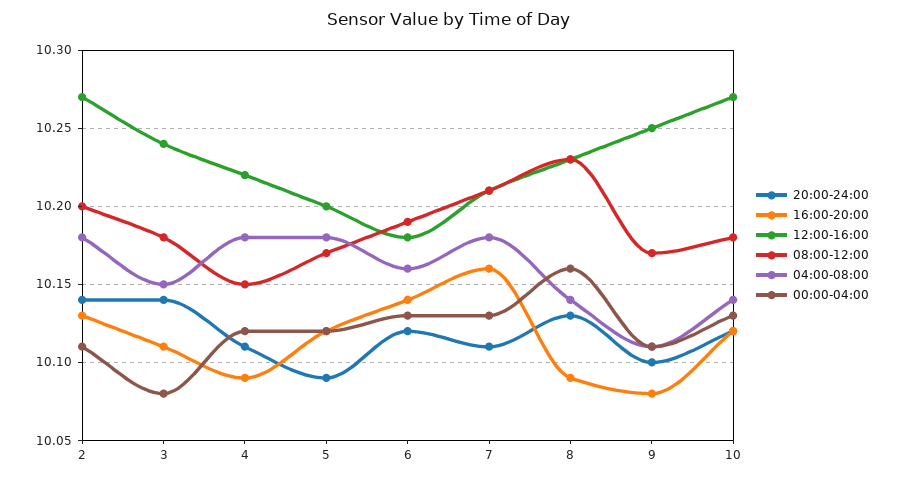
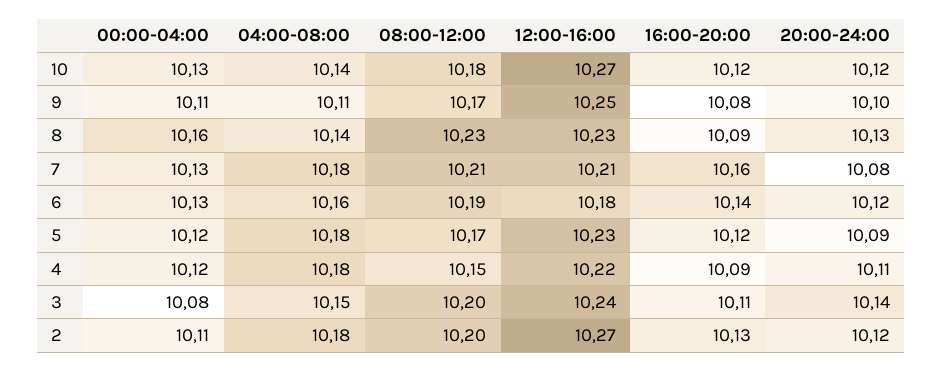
20:00-24:00, 2: 10.14 -> 10.12
08:00-12:00, 3: 10.18 -> 10.2
12:00-16:00, 5: 10.2 -> 10.23
20:00-24:00, 7: 10.11 -> 10.08

